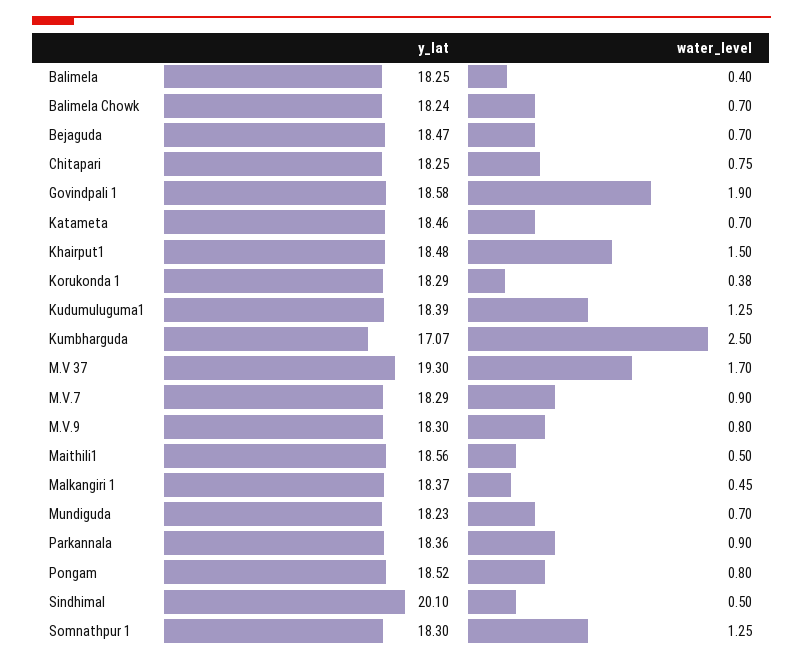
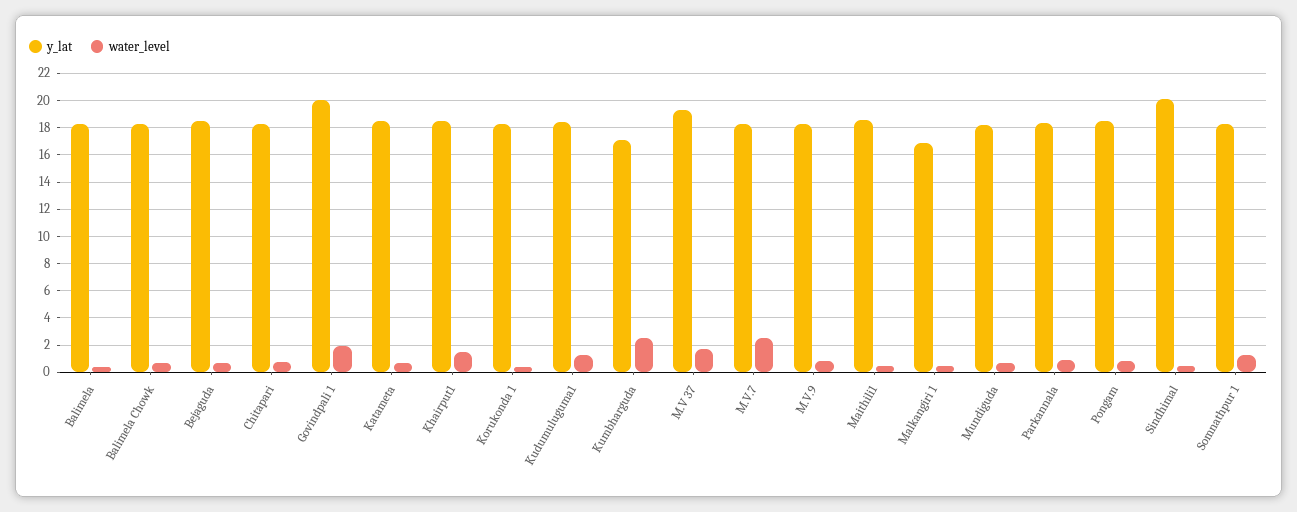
y_lat, Govindpali 1: 18.58 -> 20
water_level, M.V.7: 0.9 -> 2.5
y_lat, Malkangiri 1: 18.37 -> 17

